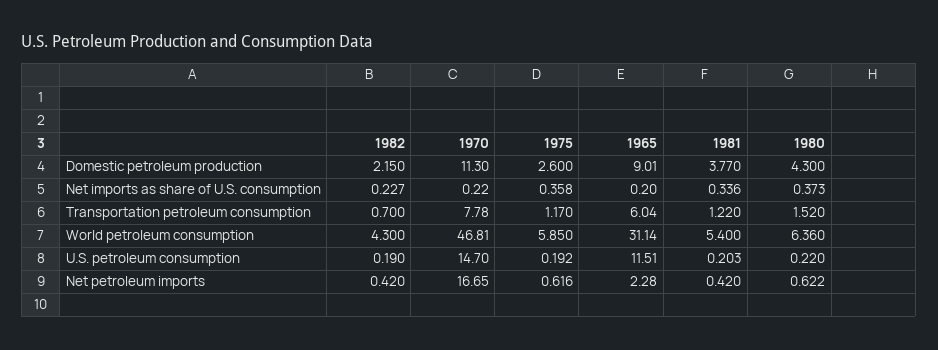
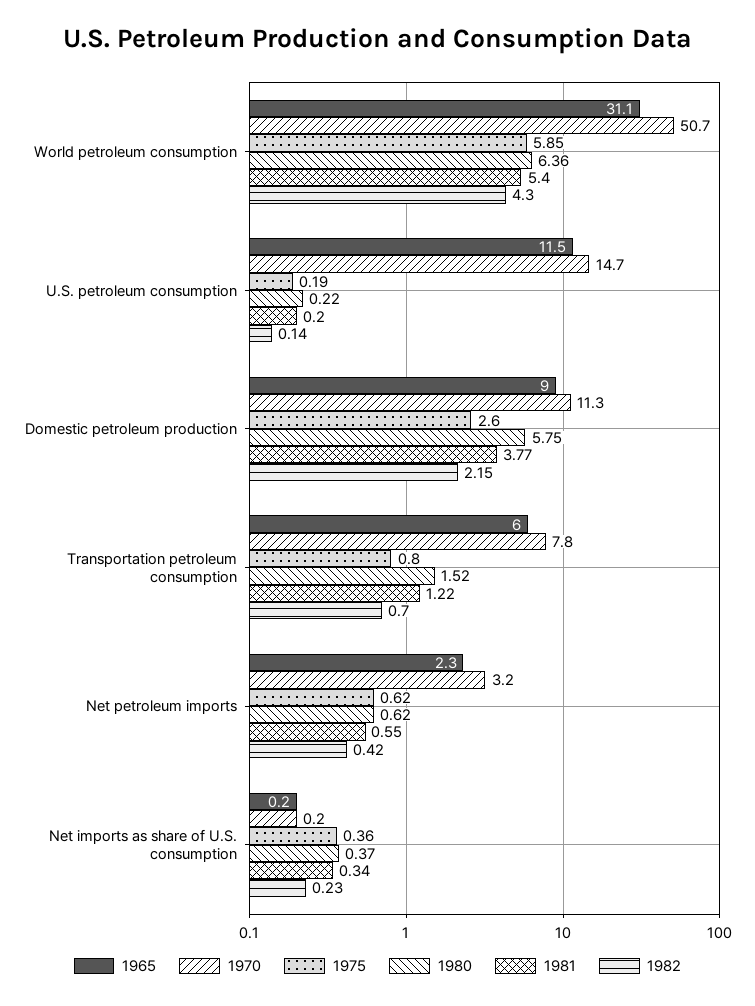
1980, Domestic petroleum production: 4.3 -> 5.75
1975, Transportation petroleum consumption: 1.17 -> 0.8
1970, World petroleum consumption: 46.81 -> 50.7
1982, U.S. petroleum consumption: 0.19 -> 0.14
1970, Net petroleum imports: 16.65 -> 3.2
1981, Net petroleum imports: 0.42 -> 0.55

